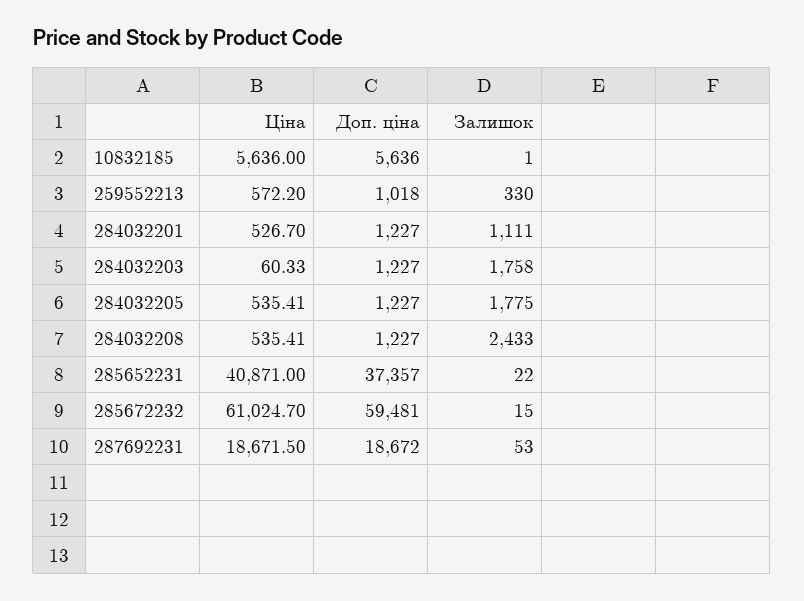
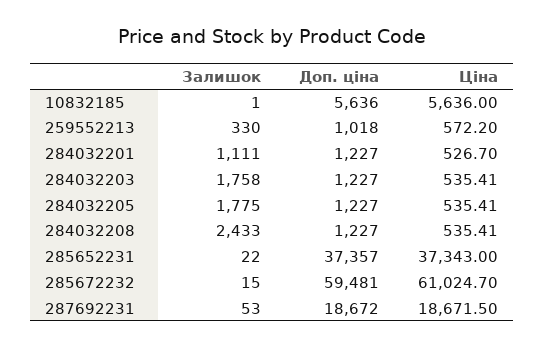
Ціна, 284032203: 60.33 -> 535.41
Ціна, 285652231: 40871 -> 37343

